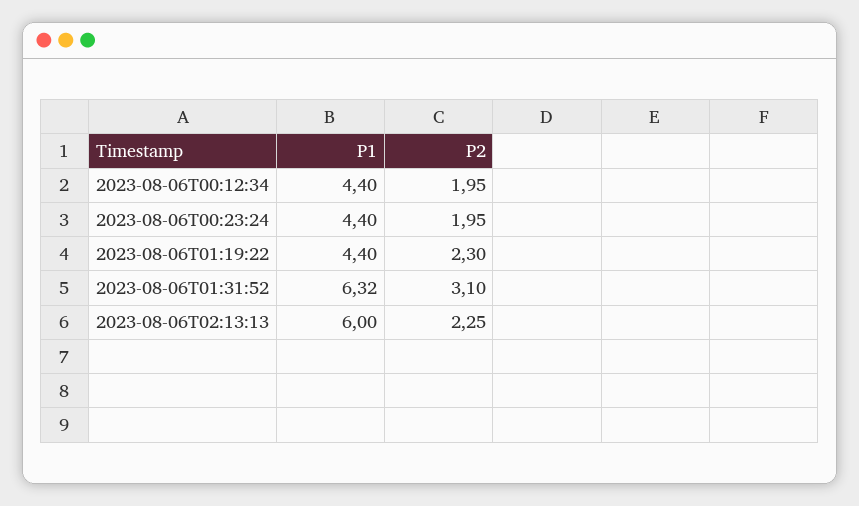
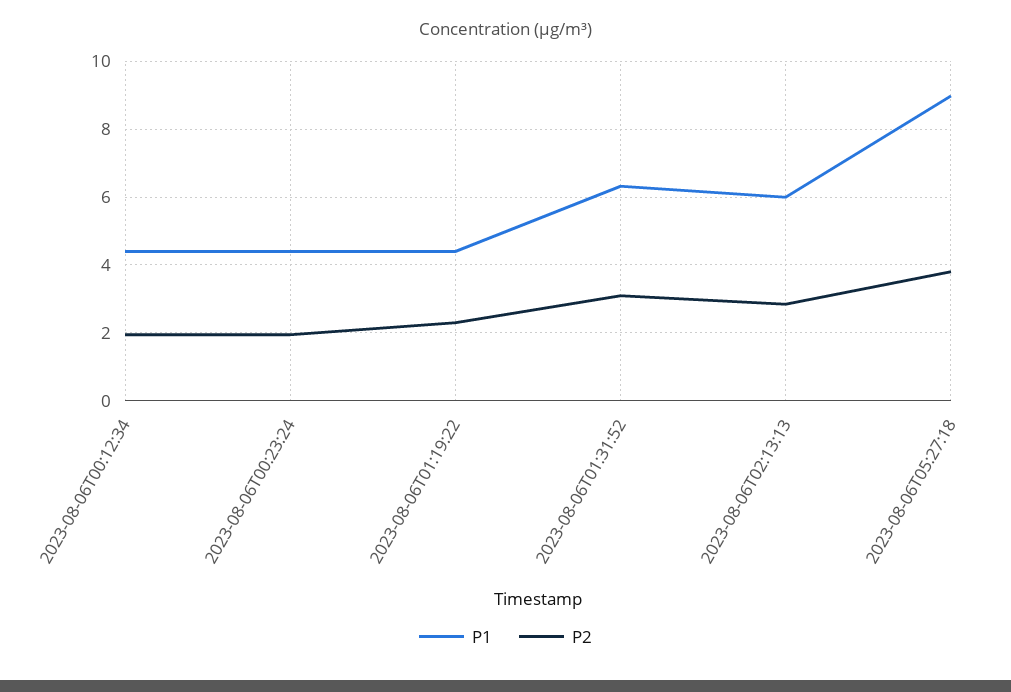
P2, 2023-08-06T02:13:13: 2.25 -> 2.8
P1, 2023-08-06T05:27:18: none -> 9
P2, 2023-08-06T05:27:18: none -> 3.8

